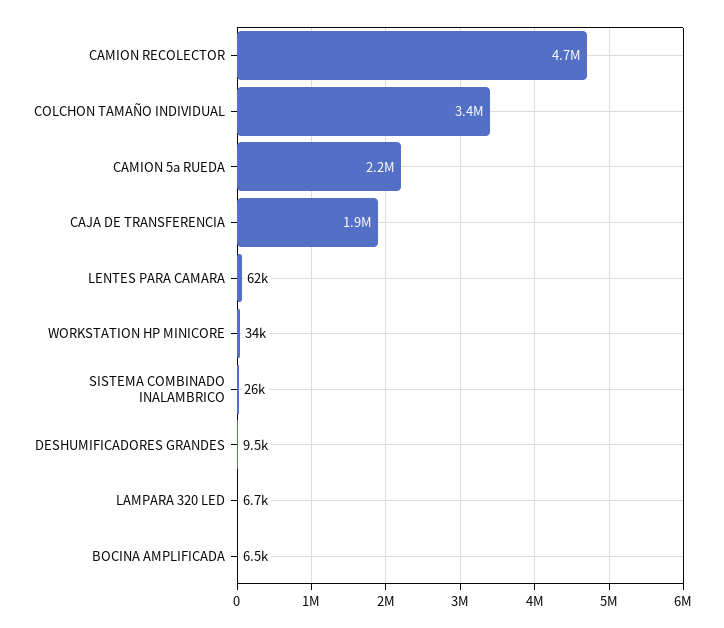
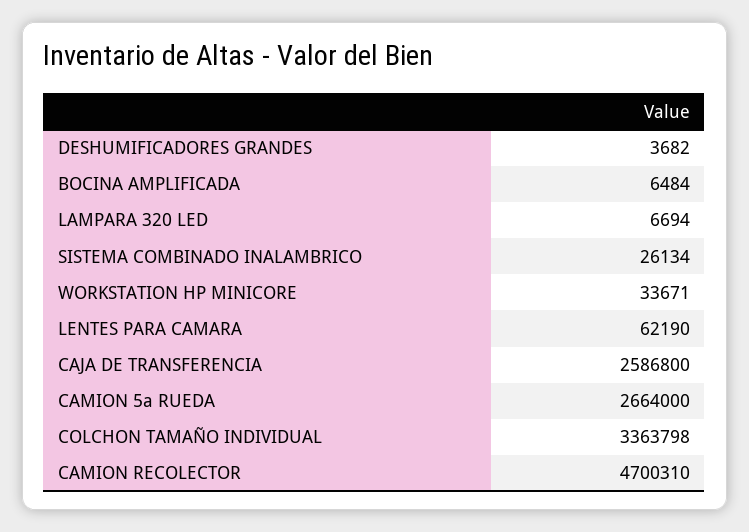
CAMION 5a RUEDA: 2200000 -> 2664000
CAJA DE TRANSFERENCIA: 1900000 -> 2586800
DESHUMIFICADORES GRANDES: 9500 -> 3682

